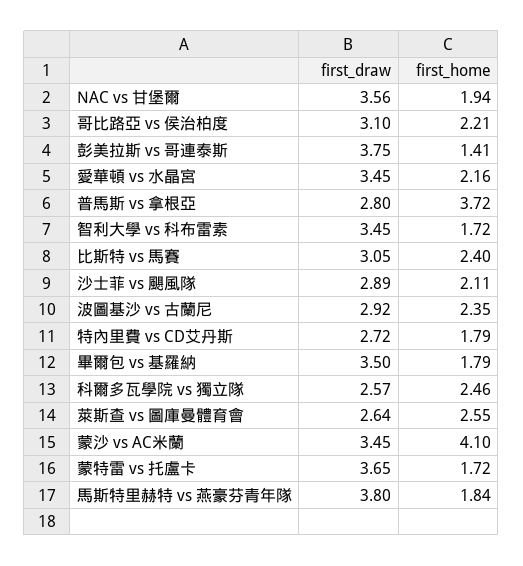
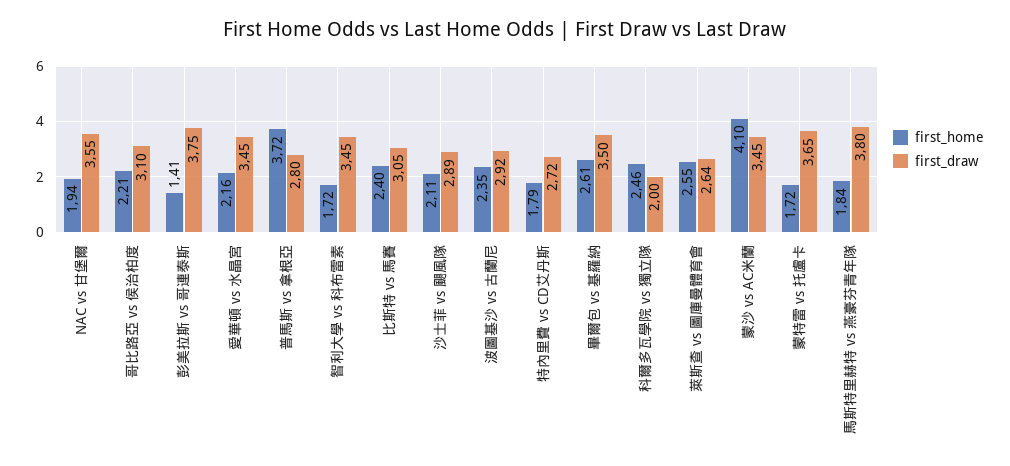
first_draw, NAC vs 甘堡爾: 3.56 -> 3.55
first_home, 畢爾包 vs 基羅納: 1.79 -> 2.61
first_draw, 科爾多瓦學院 vs 獨立隊: 2.57 -> 2

